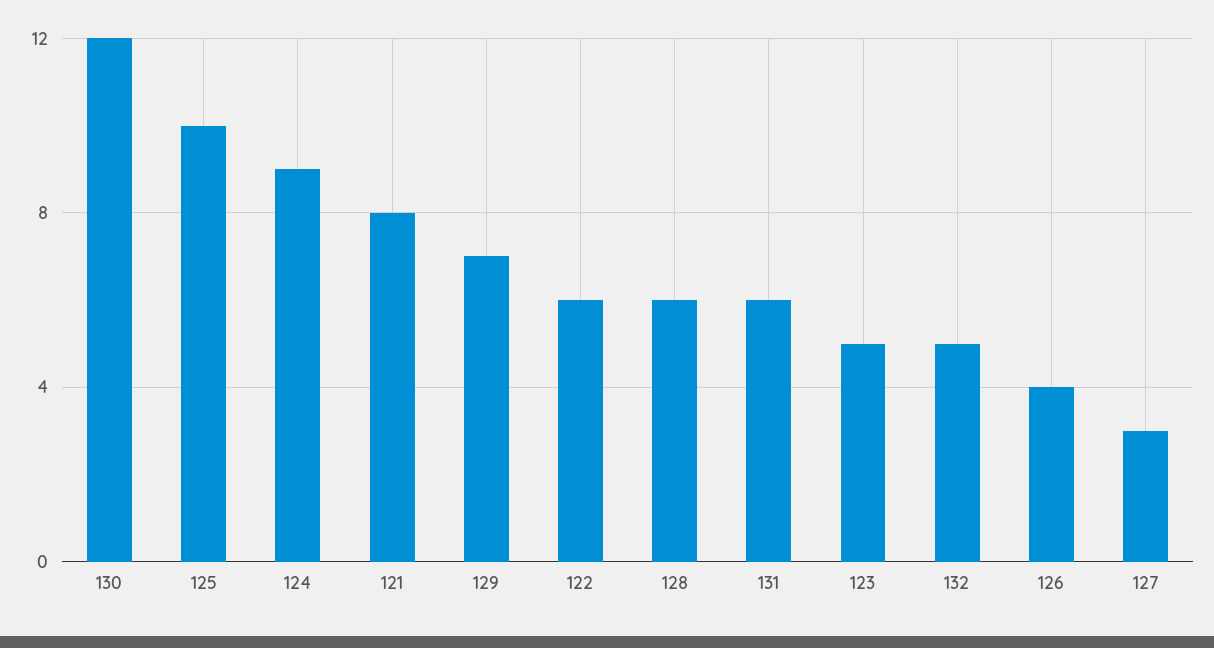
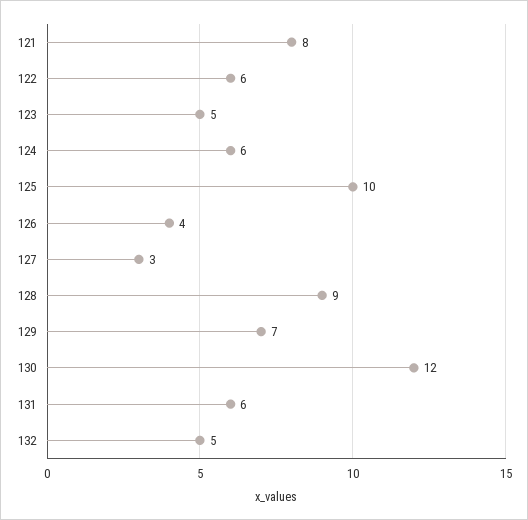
124: 9 -> 6
128: 6 -> 9

